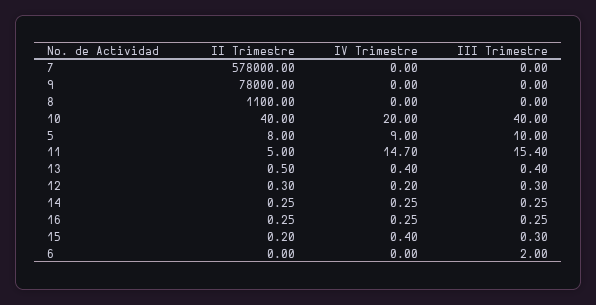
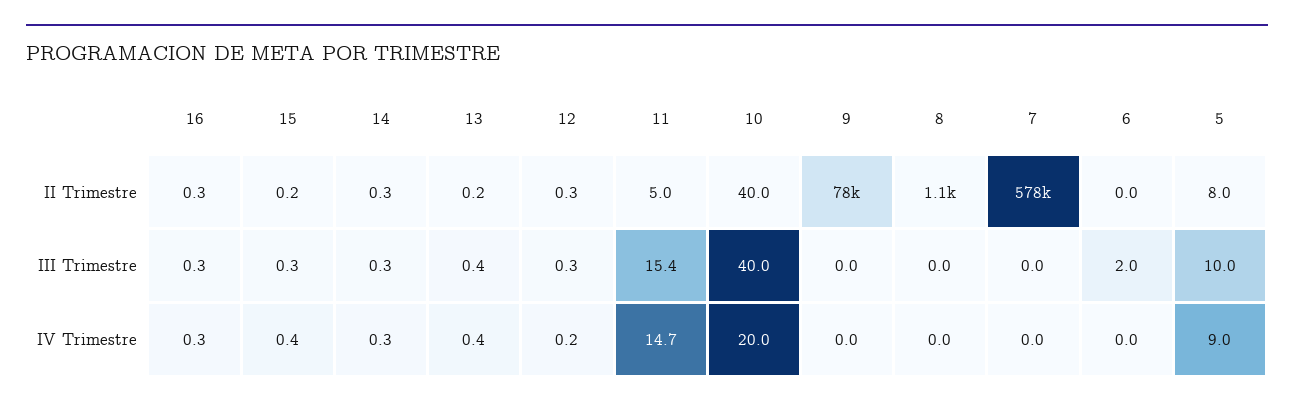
II Trimestre, 13: 0.5 -> 0.2

